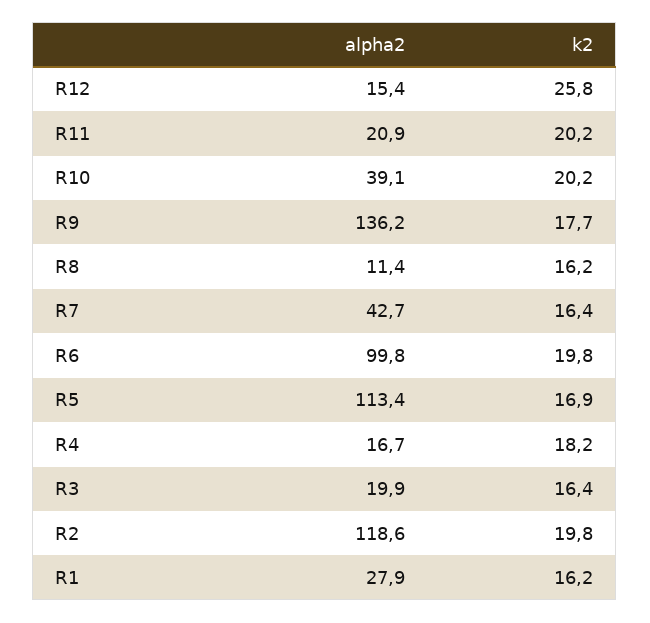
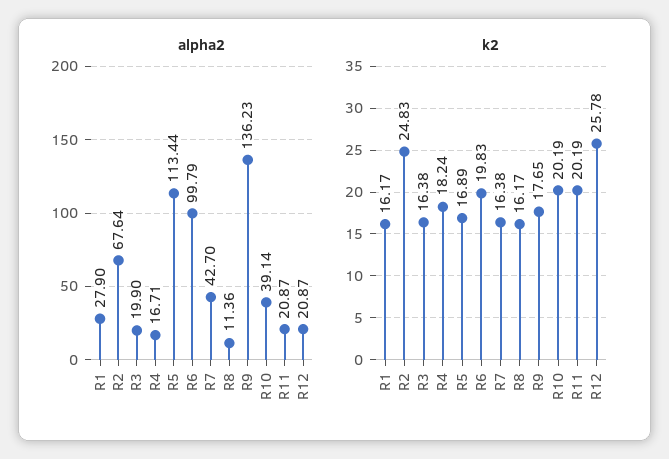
alpha2, R12: 15.4 -> 20.87
alpha2, R2: 118.6 -> 67.64
k2, R2: 19.8 -> 24.83

